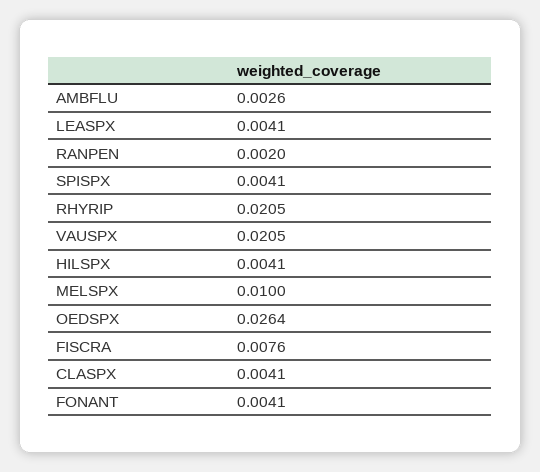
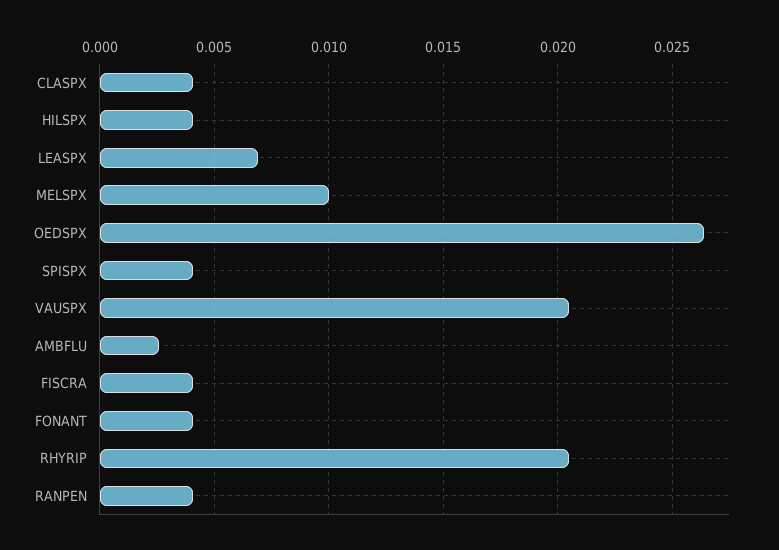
LEASPX: 0.0041 -> 0.007
RANPEN: 0.002 -> 0.004
FISCRA: 0.0076 -> 0.004

